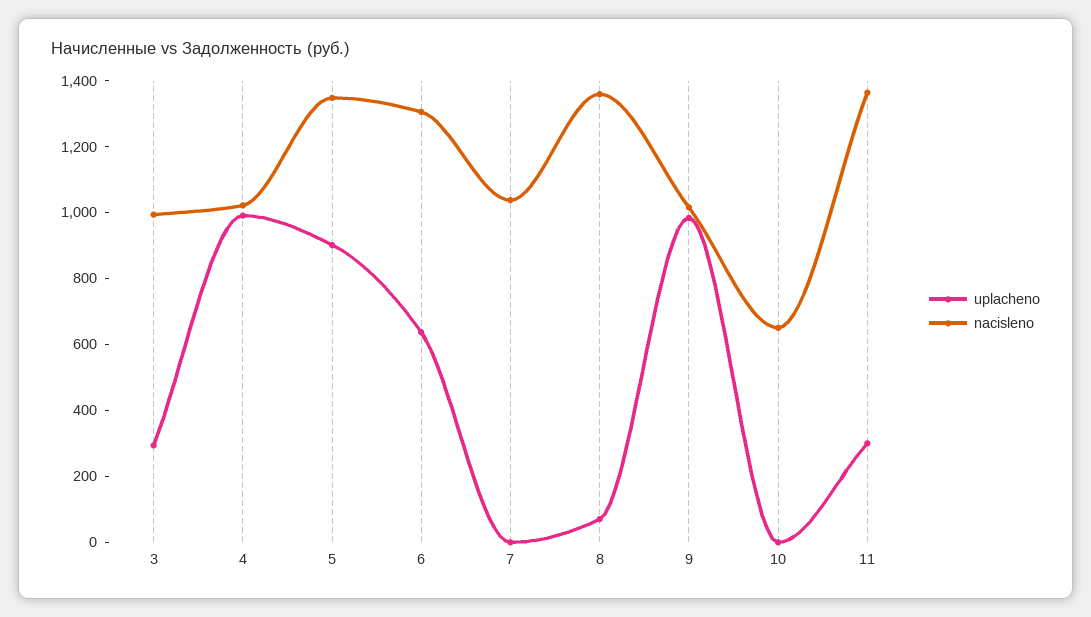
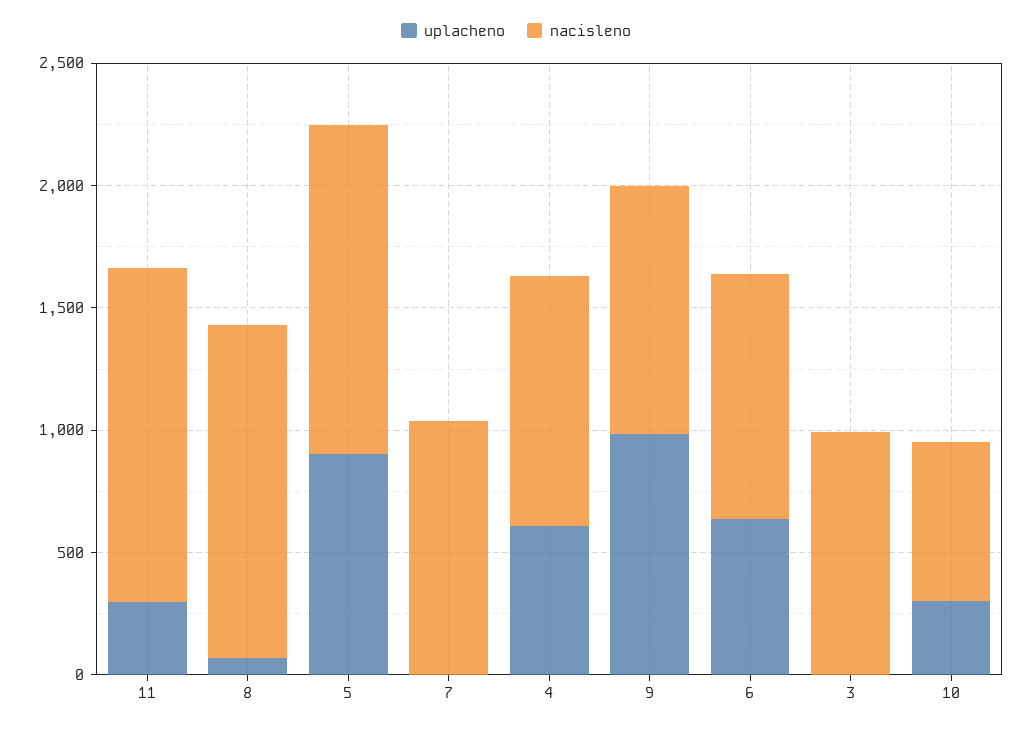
uplacheno, 3: 300 -> 0
uplacheno, 4: 1000 -> 600
nacisleno, 6: 1300 -> 1000
uplacheno, 10: 0 -> 300

